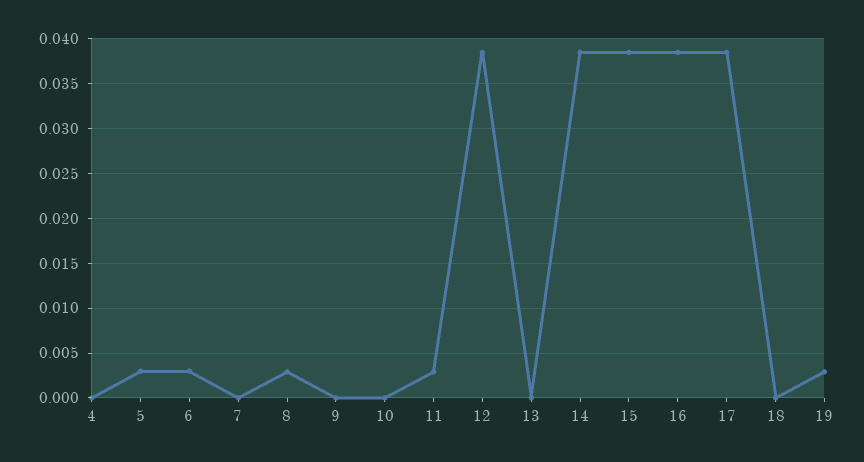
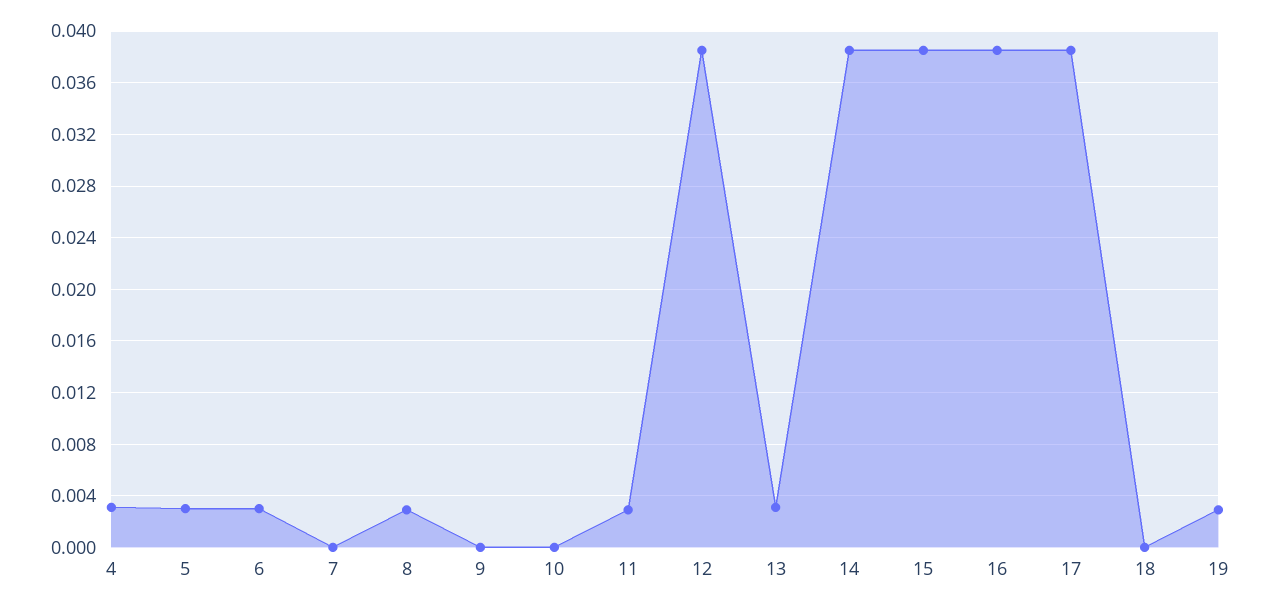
4: 0 -> 0.003
13: 0 -> 0.003

